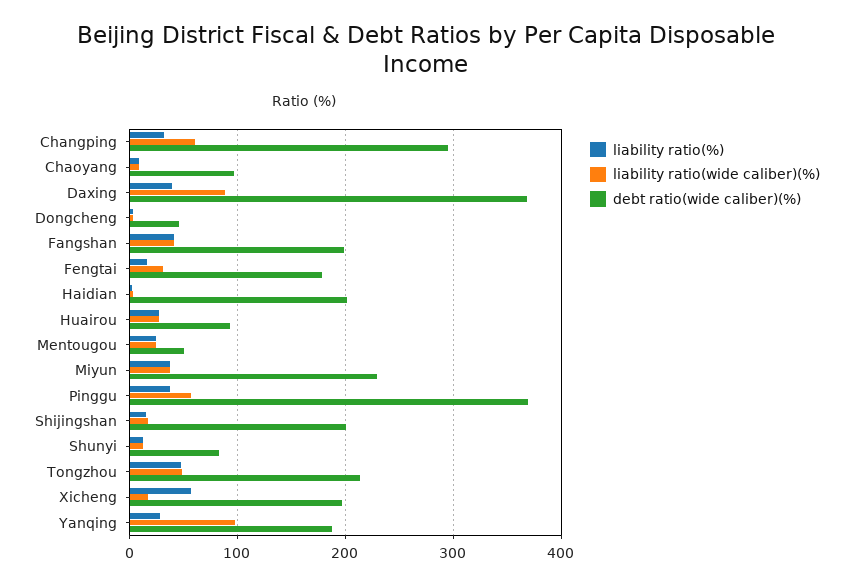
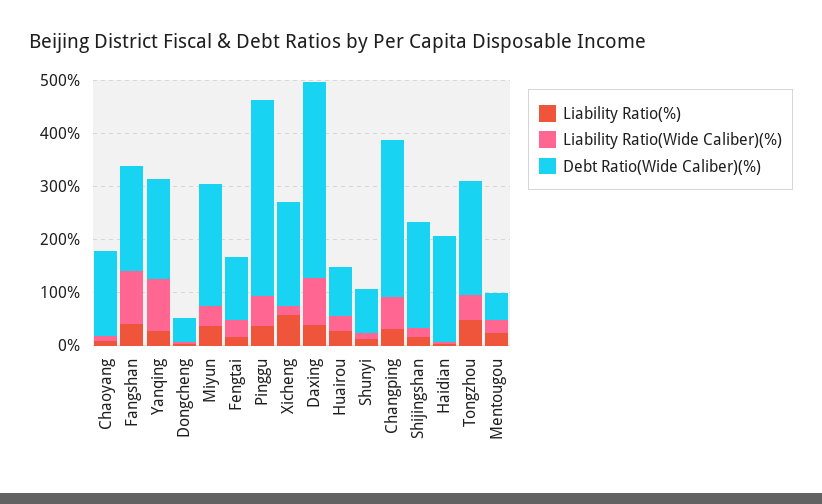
debt ratio(wide caliber)(%), Chaoyang: 100 -> 160
liability ratio(wide caliber)(%), Fangshan: 40 -> 100
debt ratio(wide caliber)(%), Fengtai: 180 -> 120

